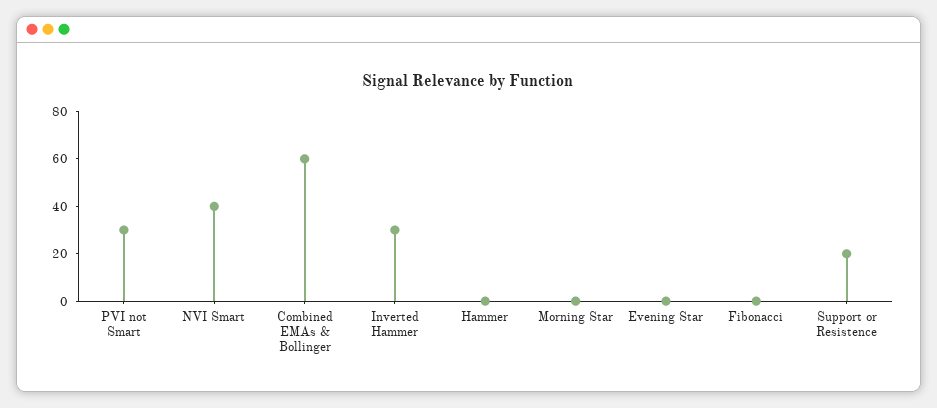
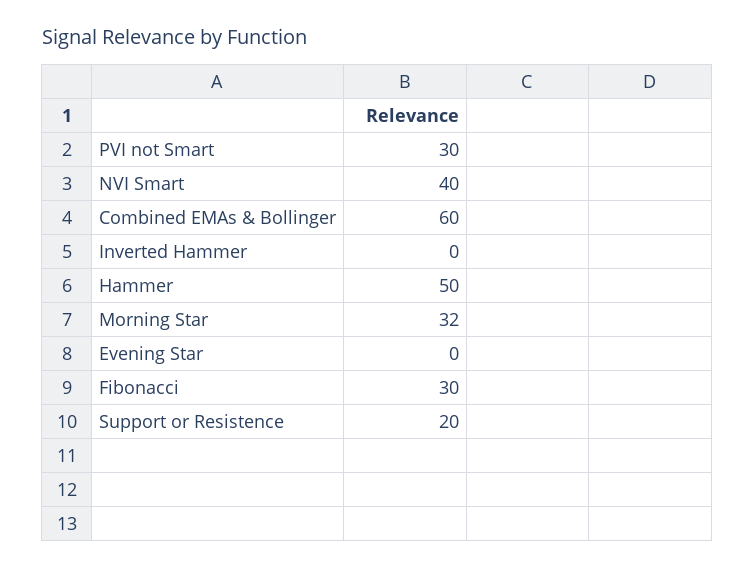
Inverted Hammer: 30 -> 0
Hammer: 0 -> 50
Morning Star: 0 -> 32
Fibonacci: 0 -> 30

